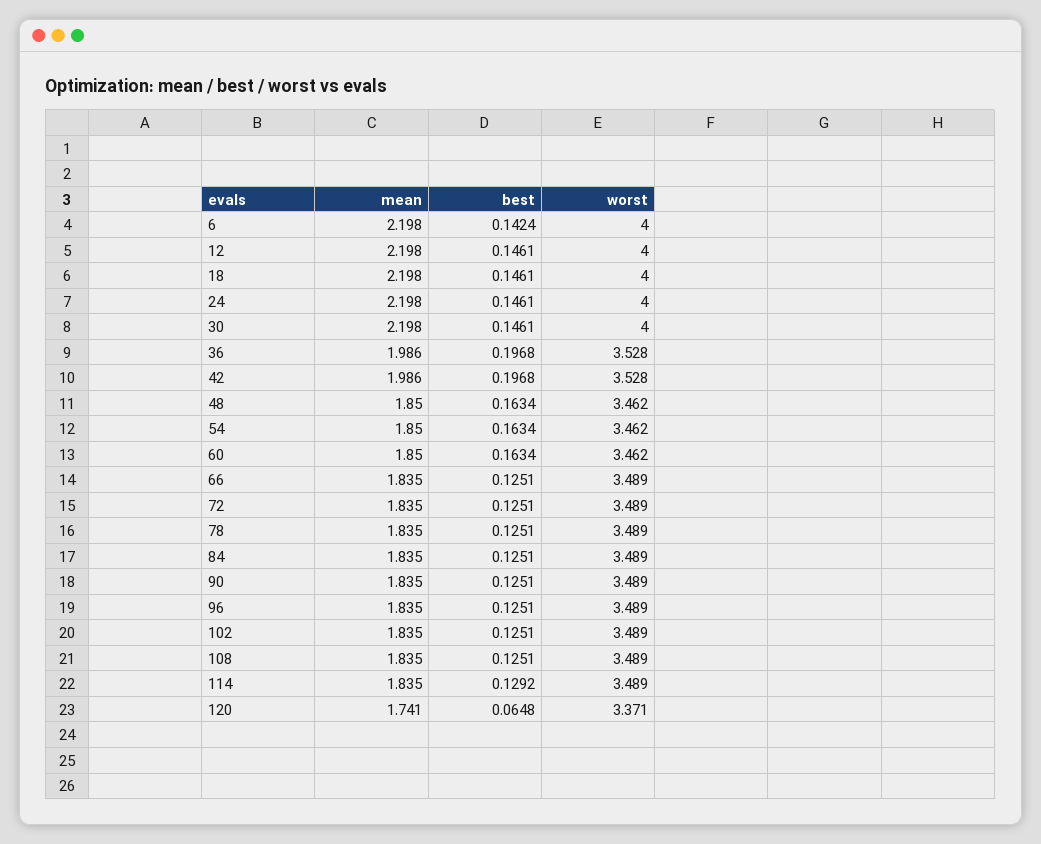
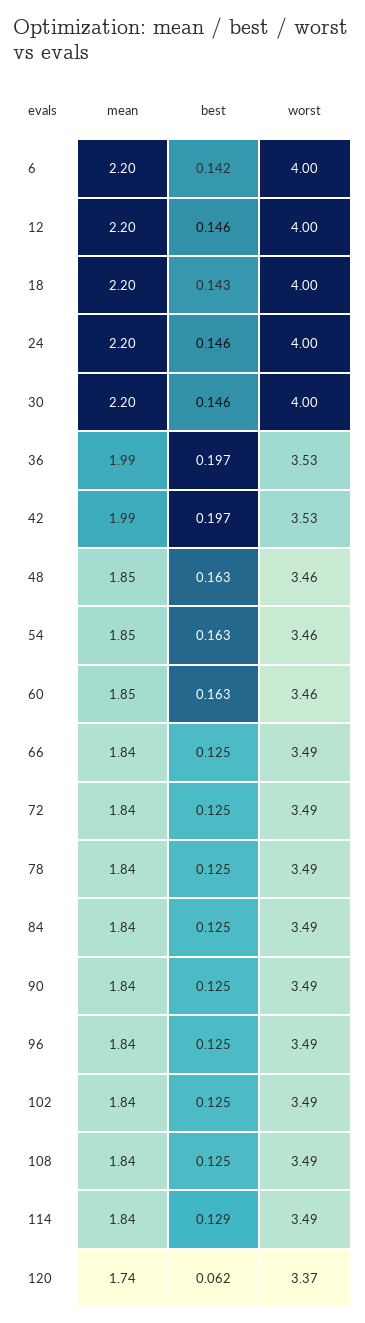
best, 18: 0.1461 -> 0.143
best, 120: 0.0648 -> 0.062

